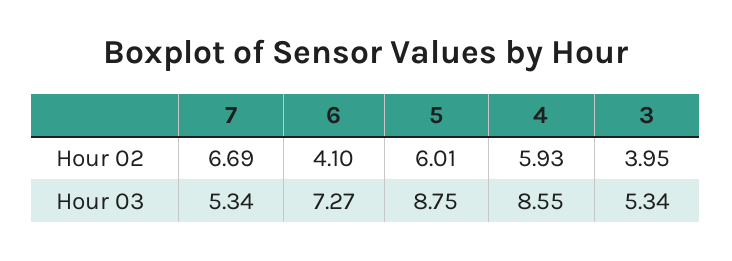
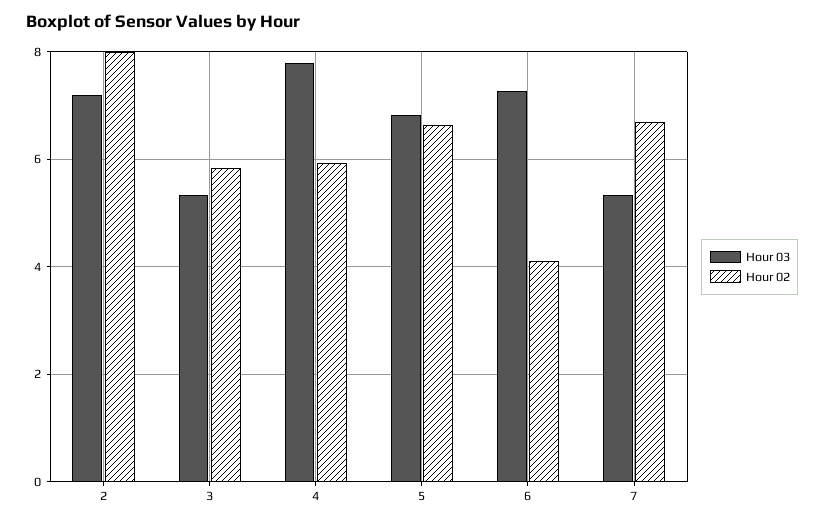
Hour 02, 5: 6.01 -> 6.6
Hour 02, 3: 3.95 -> 5.8
Hour 03, 5: 8.75 -> 6.8
Hour 03, 4: 8.55 -> 7.8
Hour 03, 2: none -> 7.2
Hour 02, 2: none -> 8

